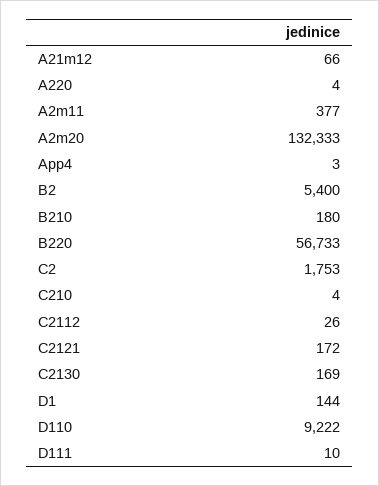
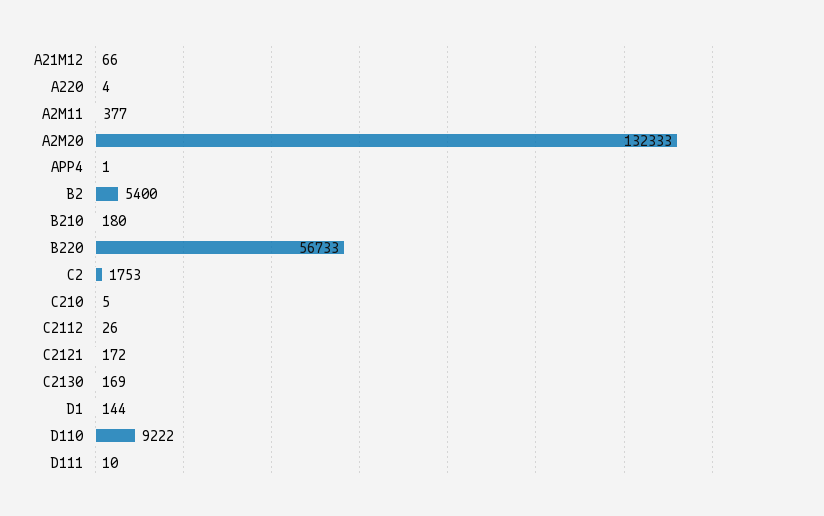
App4: 3 -> 1
C210: 4 -> 5

